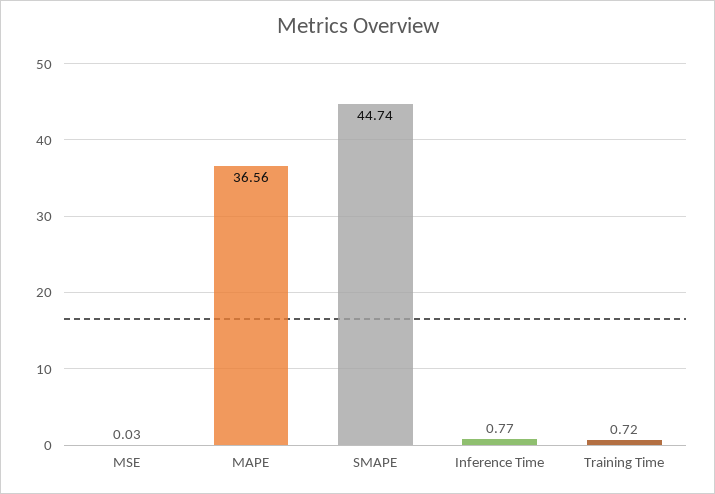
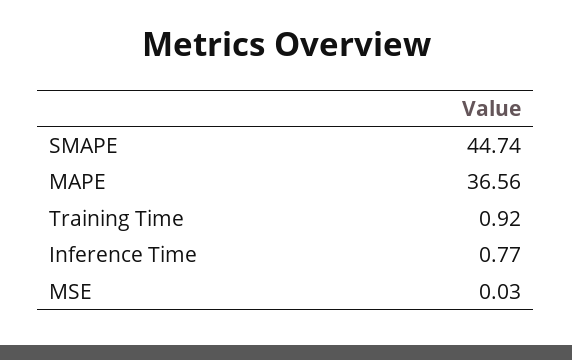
Training Time: 0.72 -> 0.92

